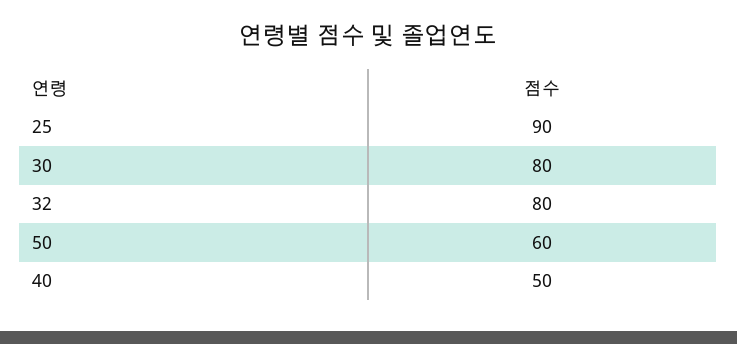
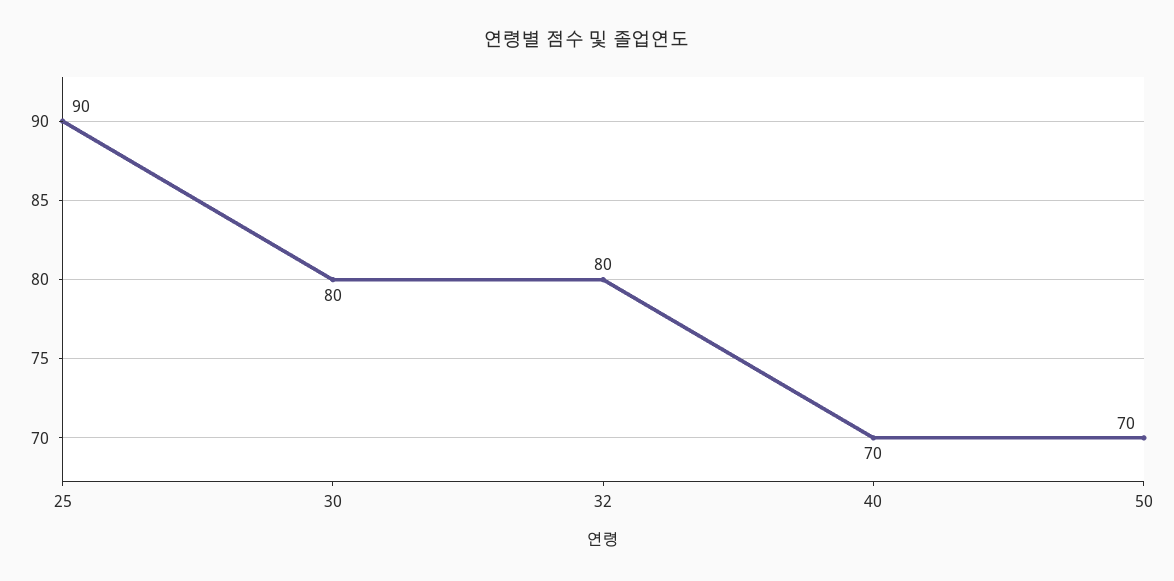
50: 60 -> 70
40: 50 -> 70

